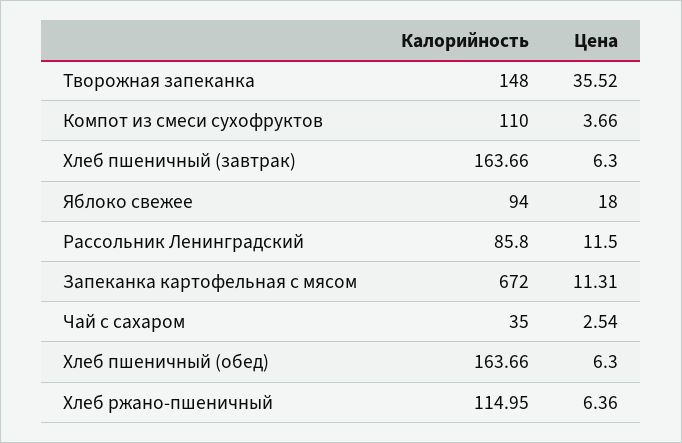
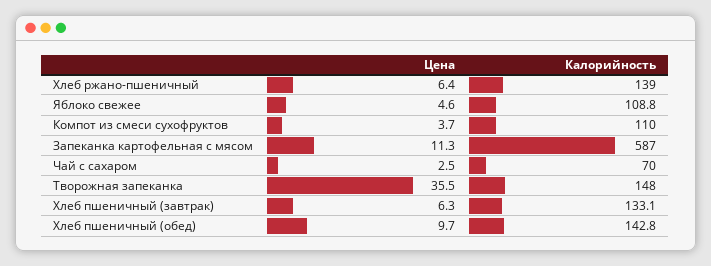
Калорийность, Хлеб пшеничный (завтрак): 163.66 -> 133.1
Калорийность, Яблоко свежее: 94 -> 108.8
Цена, Яблоко свежее: 18 -> 4.6
Калорийность, Рассольник Ленинградский: 85.8 -> none
Цена, Рассольник Ленинградский: 11.5 -> none
Калорийность, Запеканка картофельная с мясом: 672 -> 587
Калорийность, Чай с сахаром: 35 -> 70
Калорийность, Хлеб пшеничный (обед): 163.66 -> 142.8
Цена, Хлеб пшеничный (обед): 6.3 -> 9.7
Калорийность, Хлеб ржано-пшеничный: 114.95 -> 139

